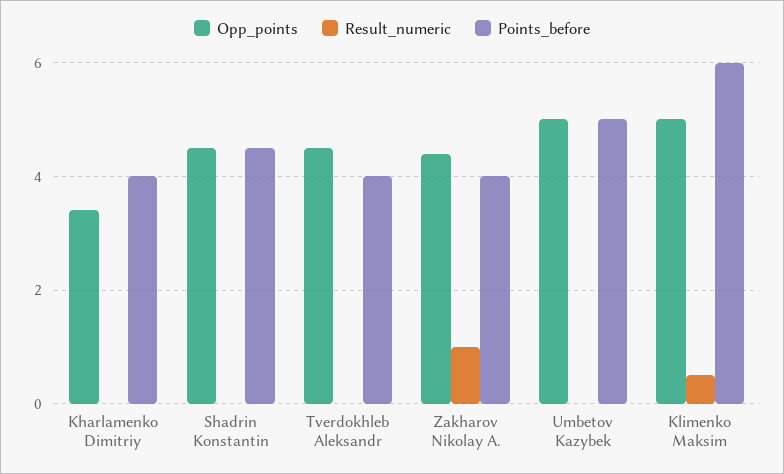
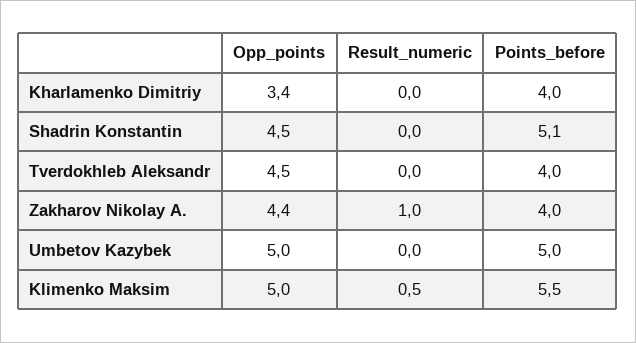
Points_before, Shadrin Konstantin: 4.5 -> 5.1
Points_before, Klimenko Maksim: 6 -> 5.5

